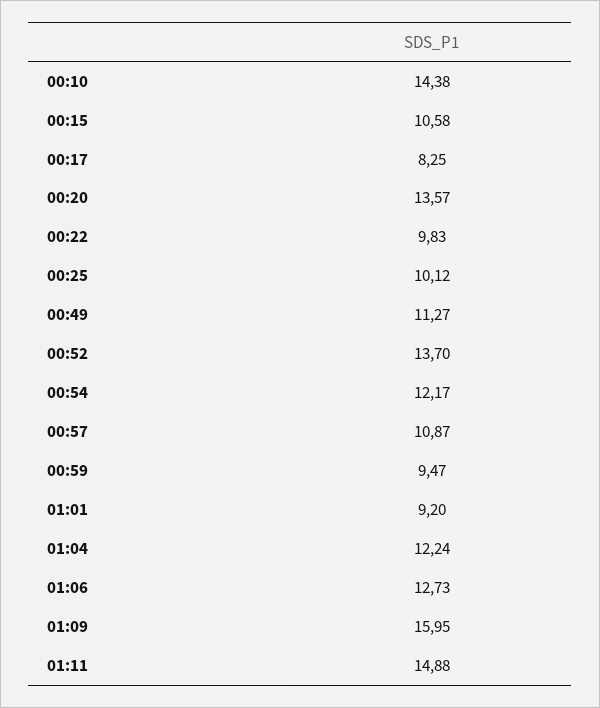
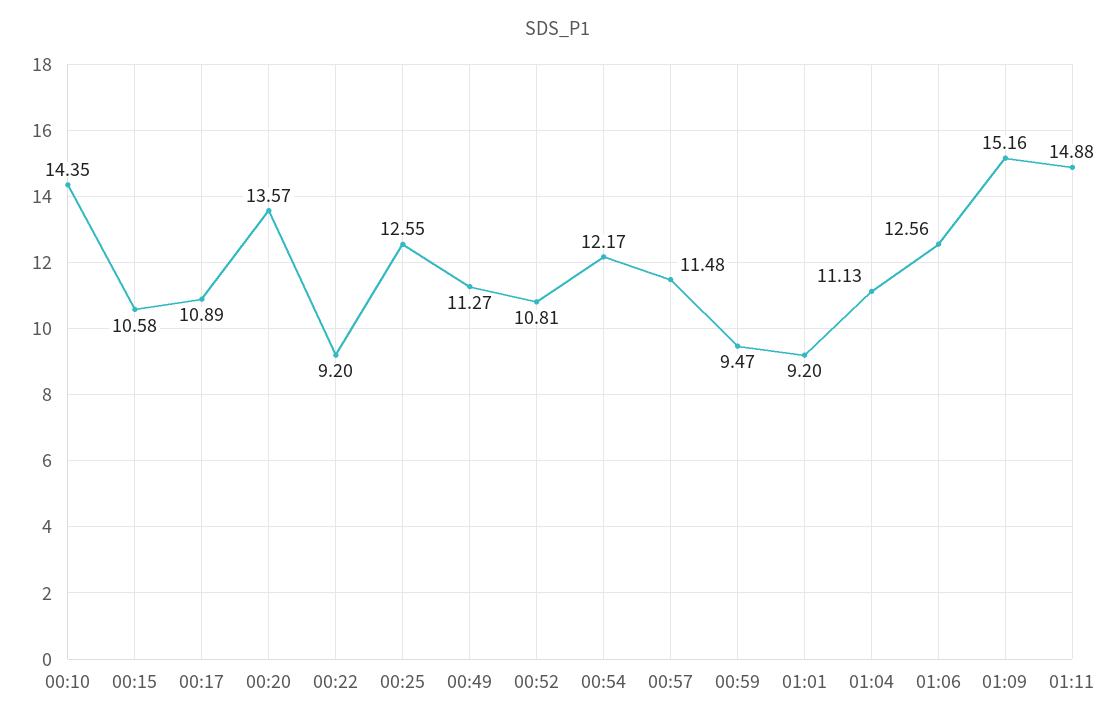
00:10: 14.38 -> 14.35
00:17: 8.25 -> 10.89
00:22: 9.83 -> 9.2
00:25: 10.12 -> 12.55
00:52: 13.7 -> 10.81
00:57: 10.87 -> 11.48
01:04: 12.24 -> 11.13
01:06: 12.73 -> 12.56
01:09: 15.95 -> 15.16

